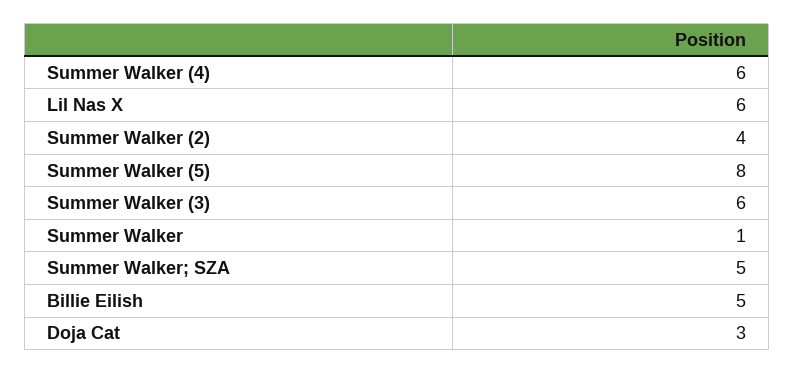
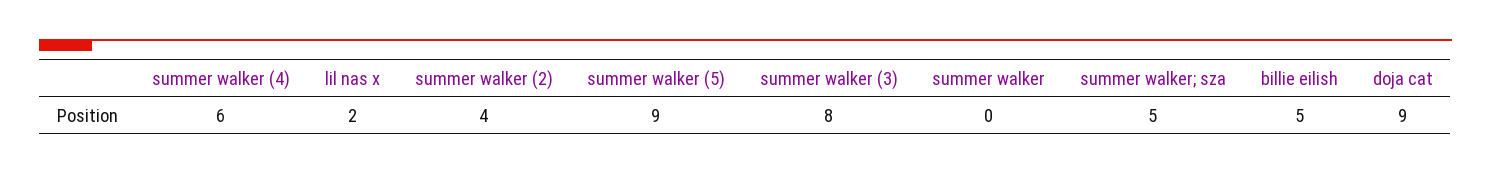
Lil Nas X: 6 -> 2
Summer Walker (5): 8 -> 9
Summer Walker (3): 6 -> 8
Summer Walker: 1 -> 0
Doja Cat: 3 -> 9

